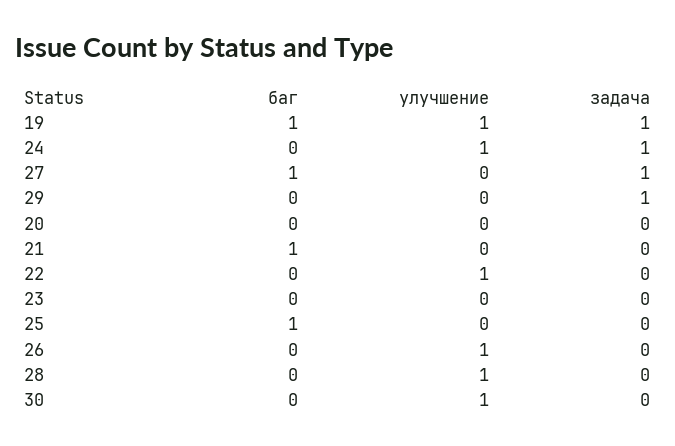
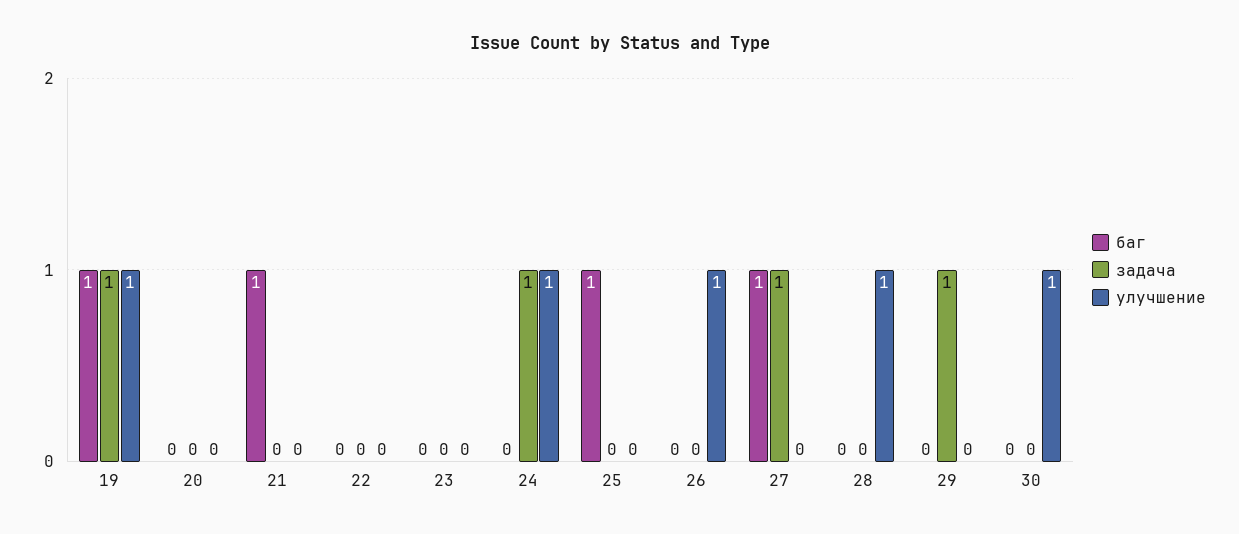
улучшение, 22: 1 -> 0

